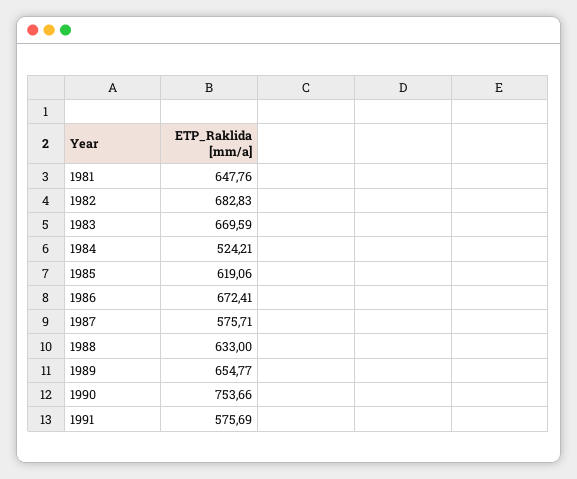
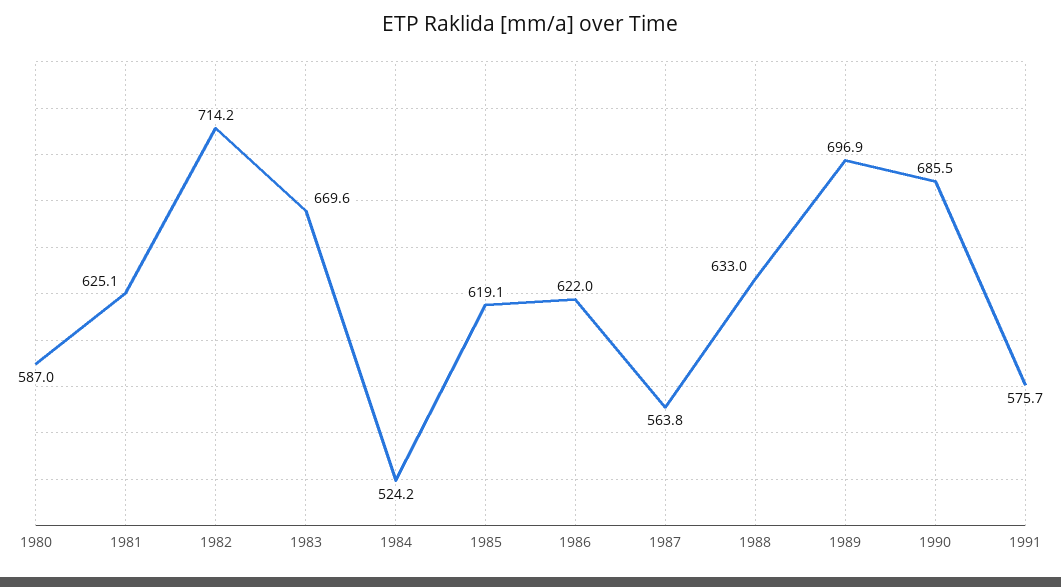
1981: 647.76 -> 625.1
1982: 682.83 -> 714.2
1986: 672.41 -> 622
1987: 575.71 -> 563.8
1989: 654.77 -> 696.9
1990: 753.66 -> 685.5
1980: none -> 587

